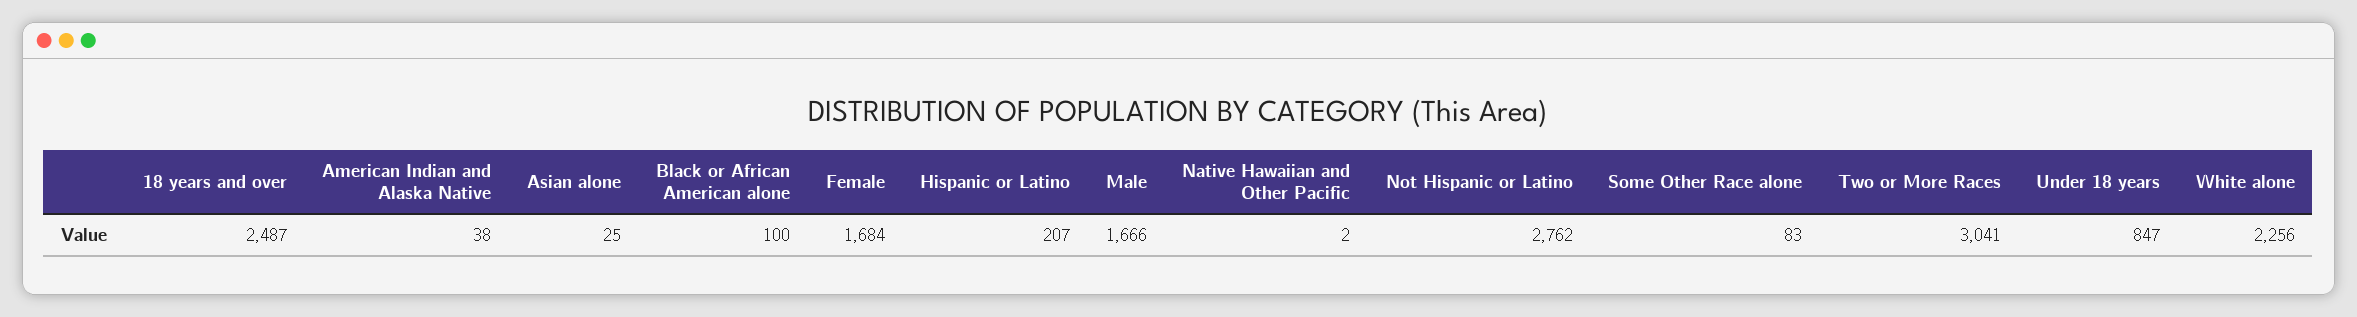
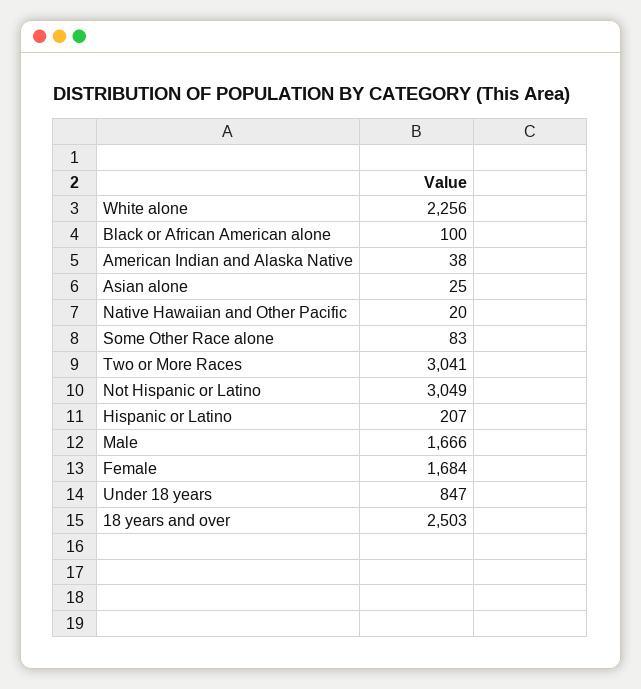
18 years and over: 2487 -> 2503
Native Hawaiian and Other Pacific: 2 -> 20
Not Hispanic or Latino: 2762 -> 3049

